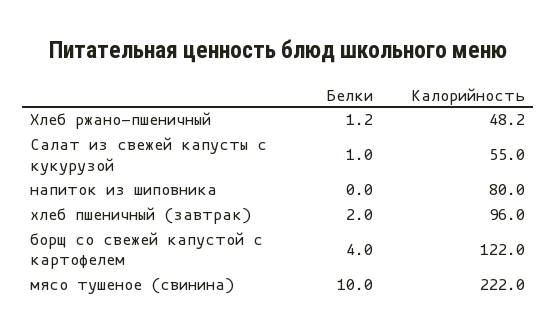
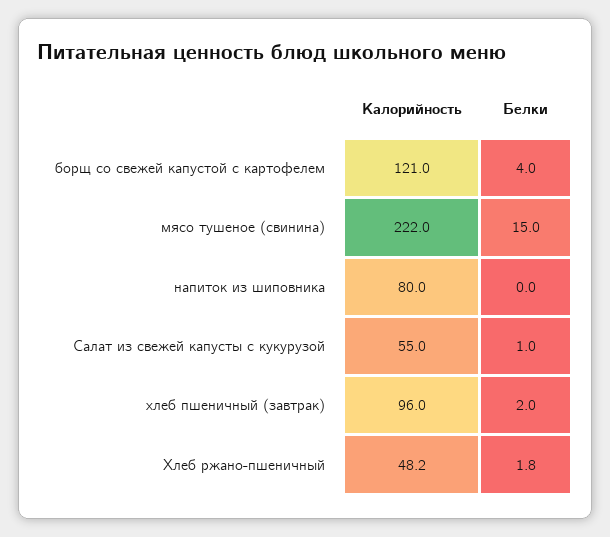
Белки, Хлеб ржано-пшеничный: 1.2 -> 1.8
Калорийность, борщ со свежей капустой с картофелем: 122 -> 121
Белки, мясо тушеное (свинина): 10 -> 15

